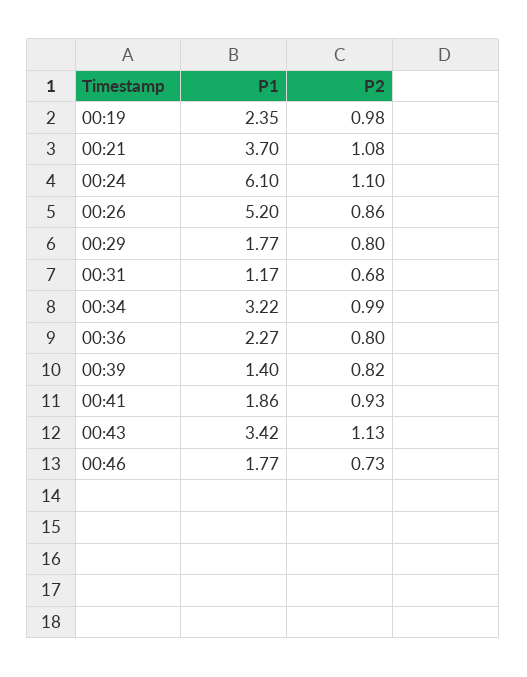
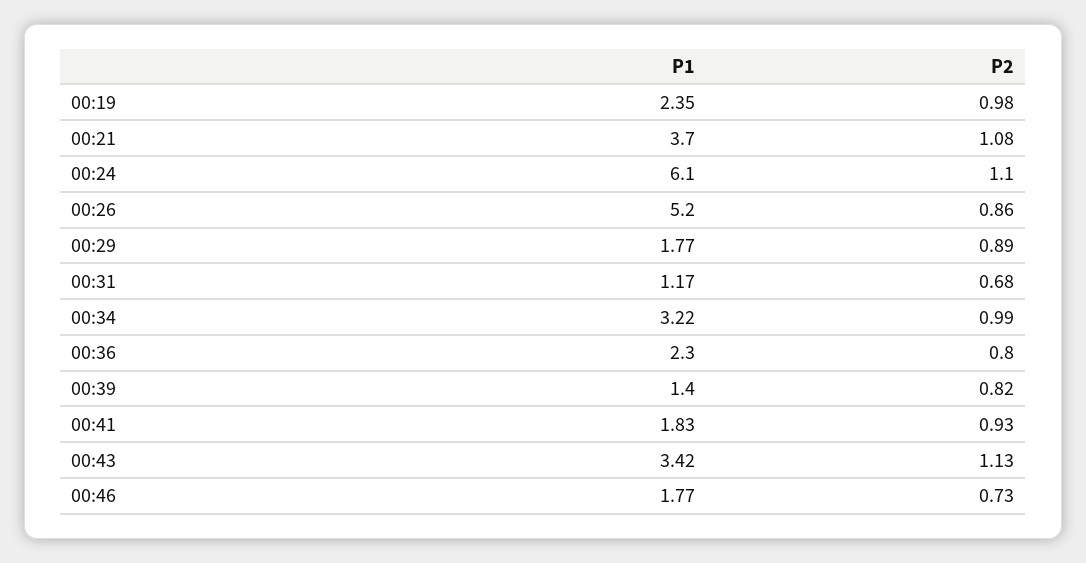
P2, 00:29: 0.8 -> 0.89
P1, 00:36: 2.27 -> 2.3
P1, 00:41: 1.86 -> 1.83

